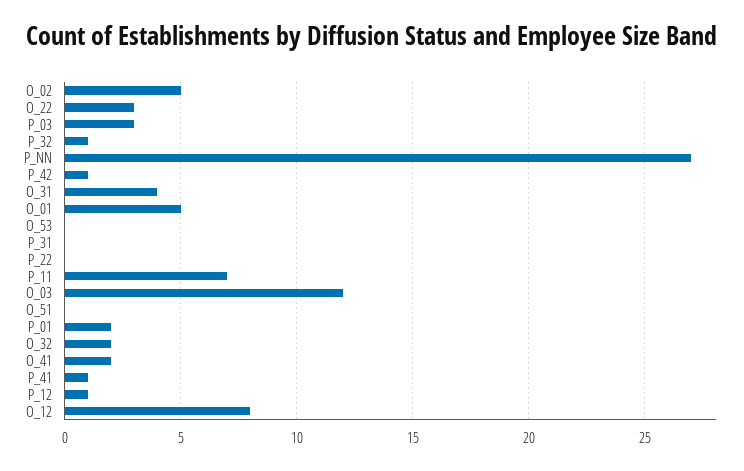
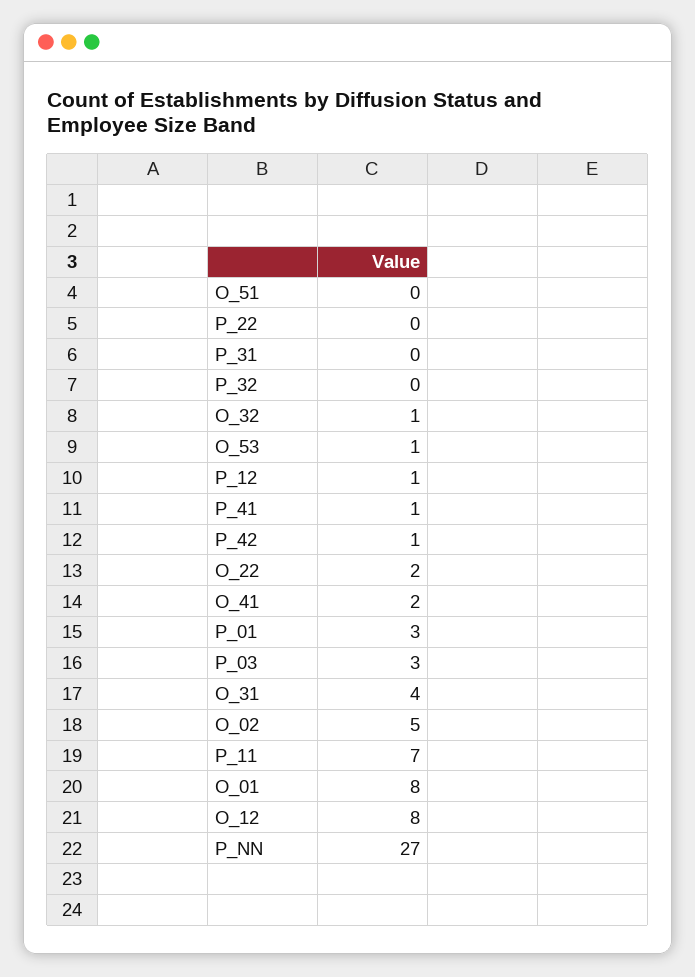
O_22: 3 -> 2
P_32: 1 -> 0
O_01: 5 -> 8
O_53: 0 -> 1
O_03: 12 -> none
P_01: 2 -> 3
O_32: 2 -> 1

